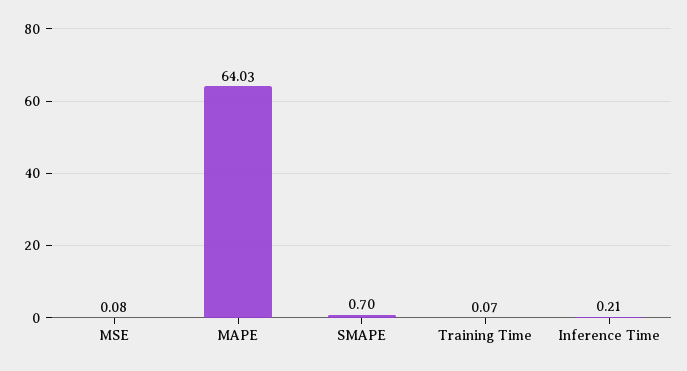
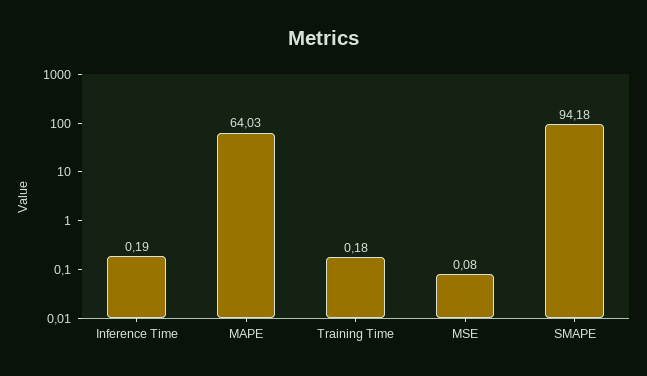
SMAPE: 0.7 -> 94.18
Training Time: 0.07 -> 0.18
Inference Time: 0.21 -> 0.19

